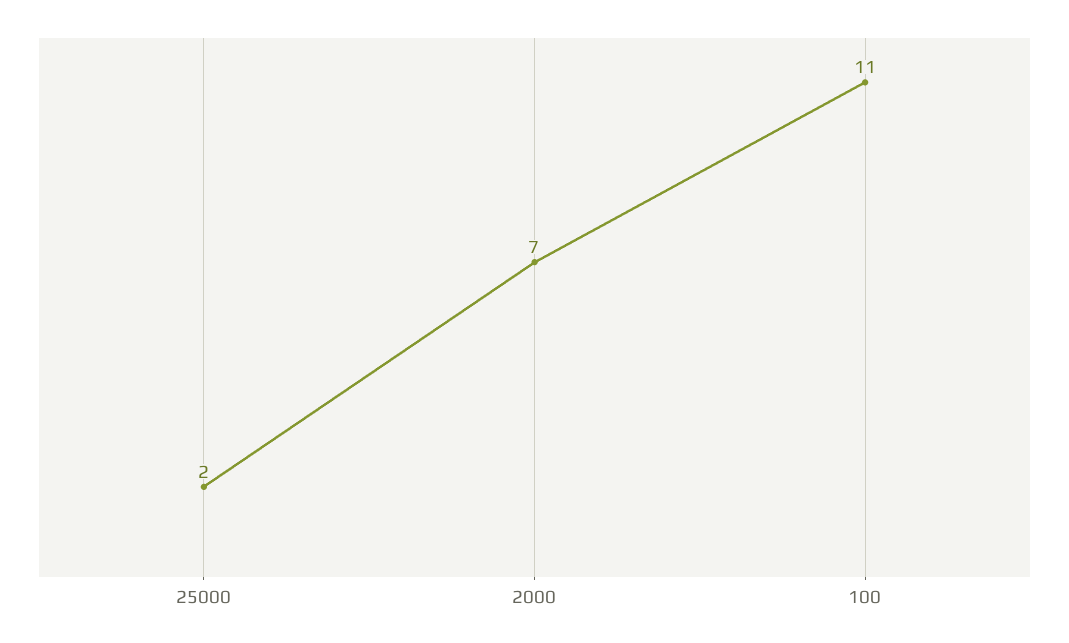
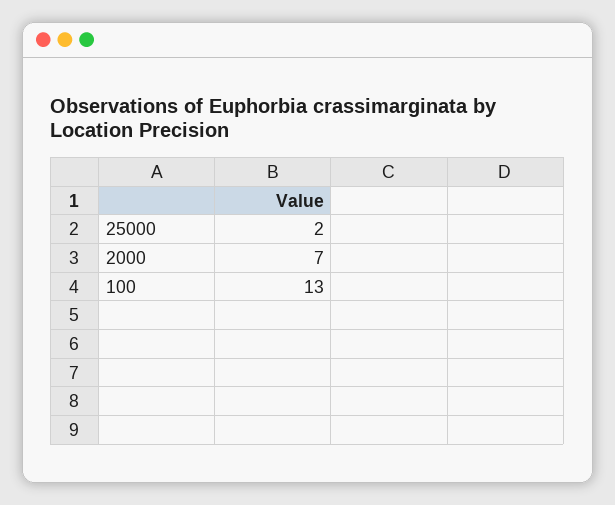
100: 11 -> 13

